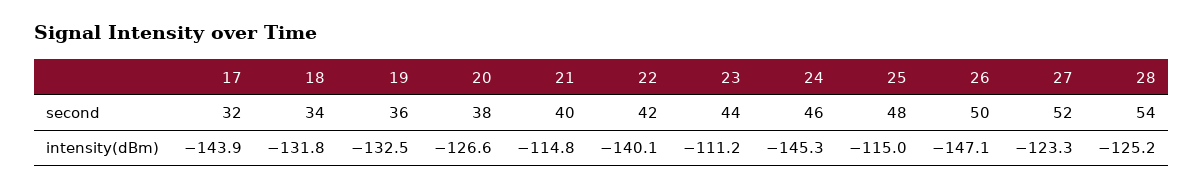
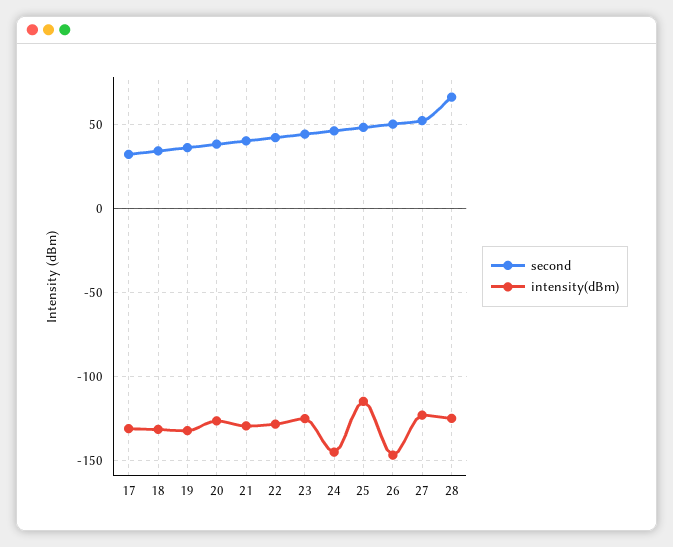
second, 28: 54 -> 65
intensity(dBm), 17: -143.9 -> -130
intensity(dBm), 21: -114.8 -> -130
intensity(dBm), 22: -140.1 -> -130
intensity(dBm), 23: -111.2 -> -125

